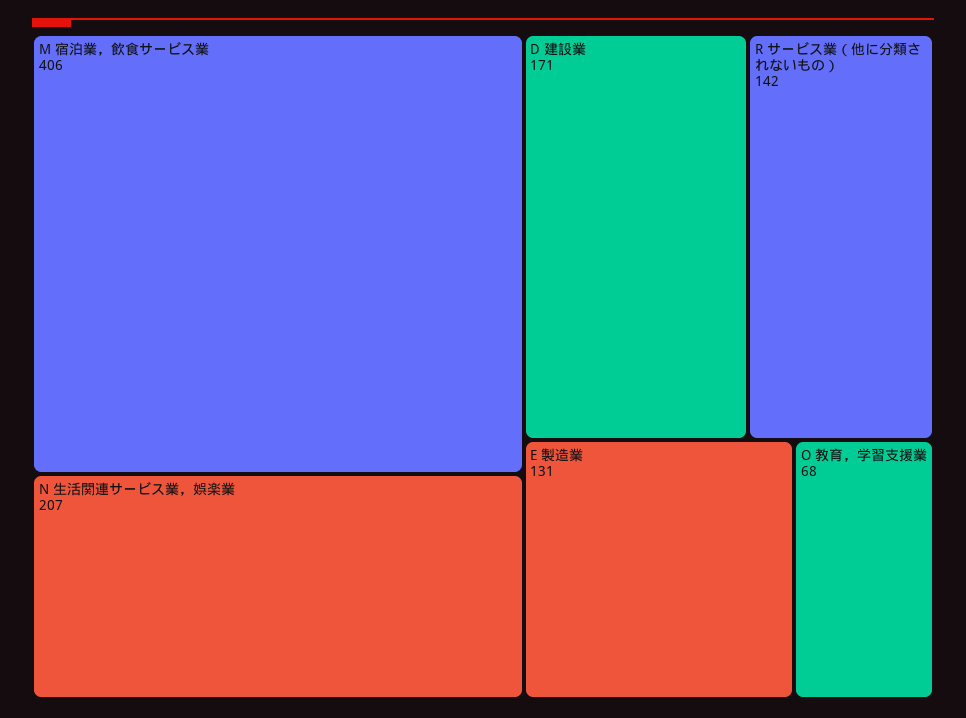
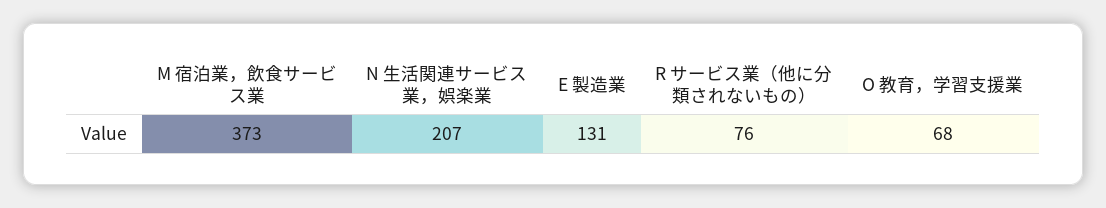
M 宿泊業，飲食サービス業: 406 -> 373
D 建設業: 171 -> none
R サービス業（他に分類されないもの）: 142 -> 76

